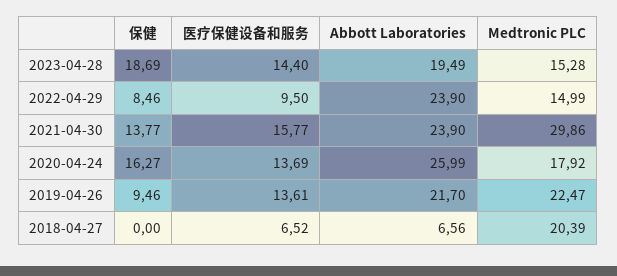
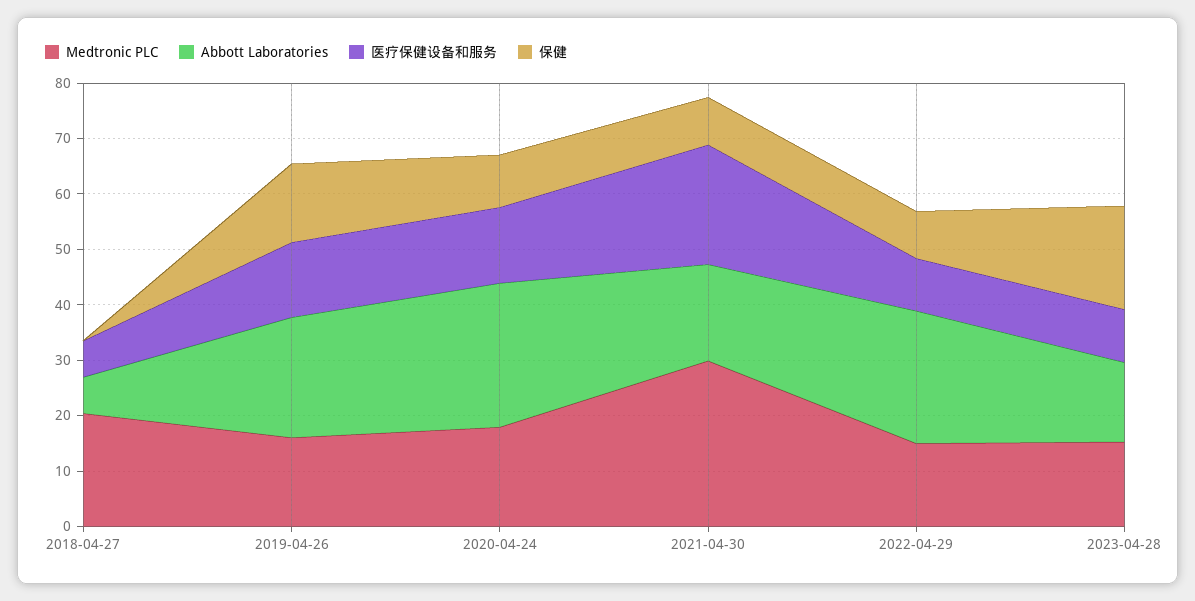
医疗保健设备和服务, 2023-04-28: 14.4 -> 10
Abbott Laboratories, 2023-04-28: 19.49 -> 14
保健, 2021-04-30: 13.77 -> 8
医疗保健设备和服务, 2021-04-30: 15.77 -> 22
Abbott Laboratories, 2021-04-30: 23.9 -> 18
保健, 2020-04-24: 16.27 -> 10
保健, 2019-04-26: 9.46 -> 14
Medtronic PLC, 2019-04-26: 22.47 -> 16

